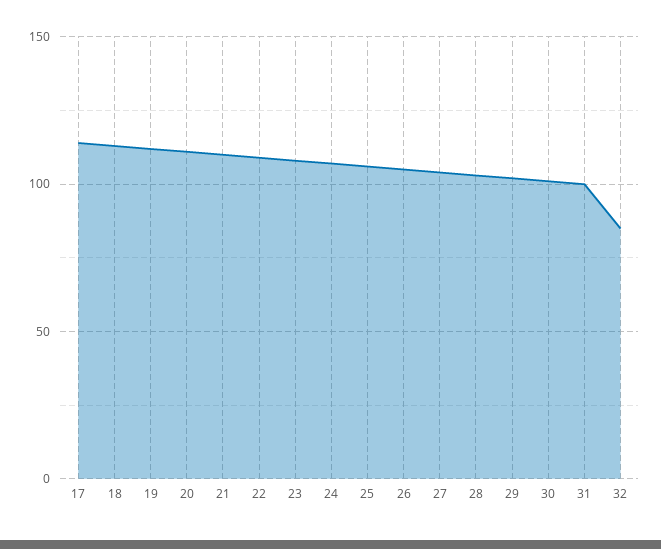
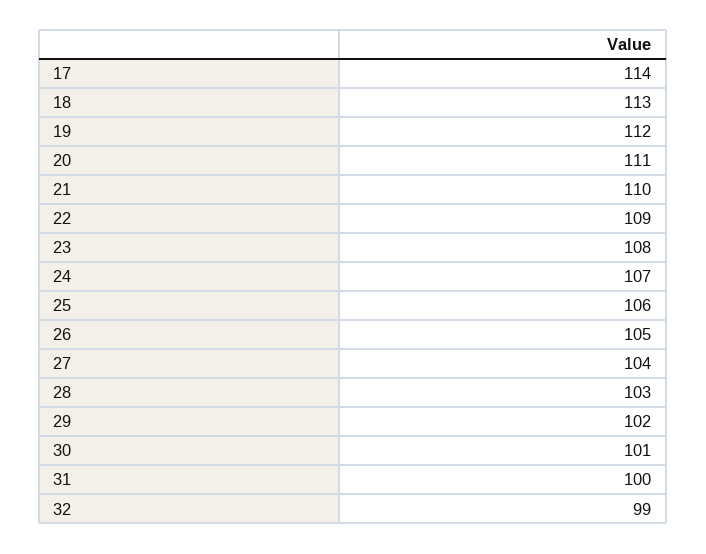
32: 85 -> 99

